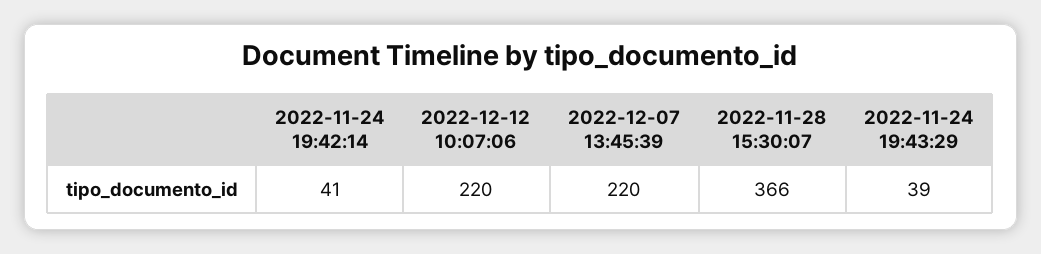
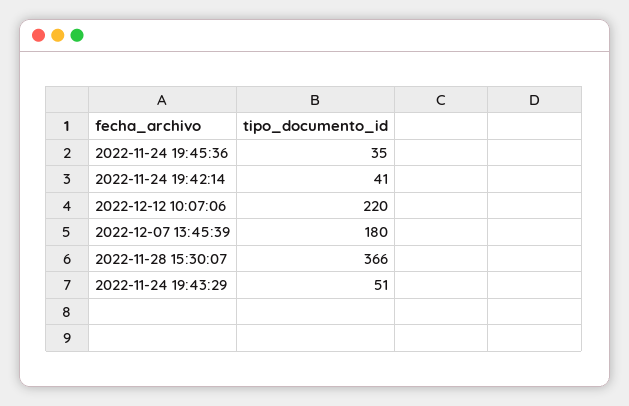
2022-12-07 13:45:39: 220 -> 180
2022-11-24 19:43:29: 39 -> 51
2022-11-24 19:45:36: none -> 35

